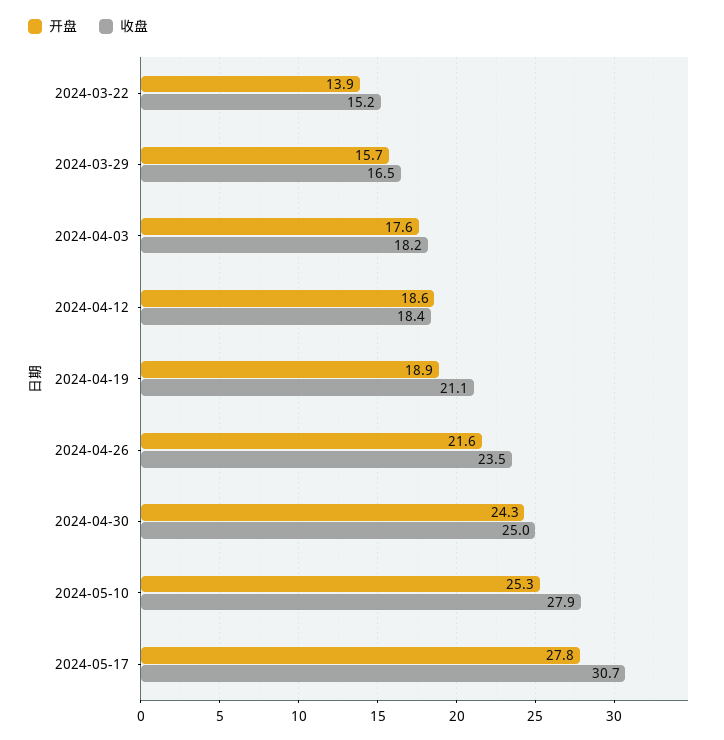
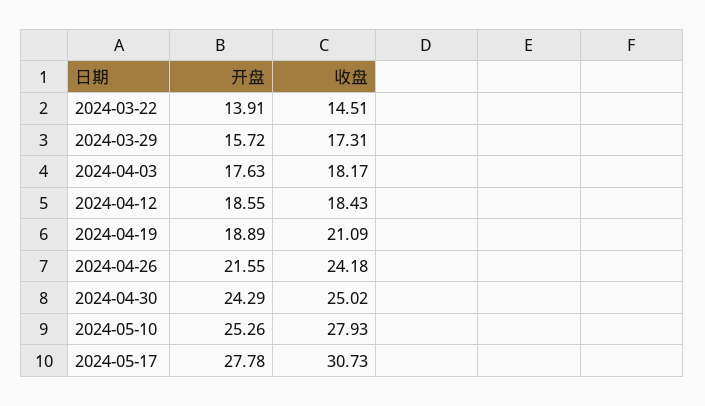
收盘, 2024-03-22: 15.2 -> 14.51
收盘, 2024-03-29: 16.5 -> 17.31
收盘, 2024-04-26: 23.5 -> 24.18

